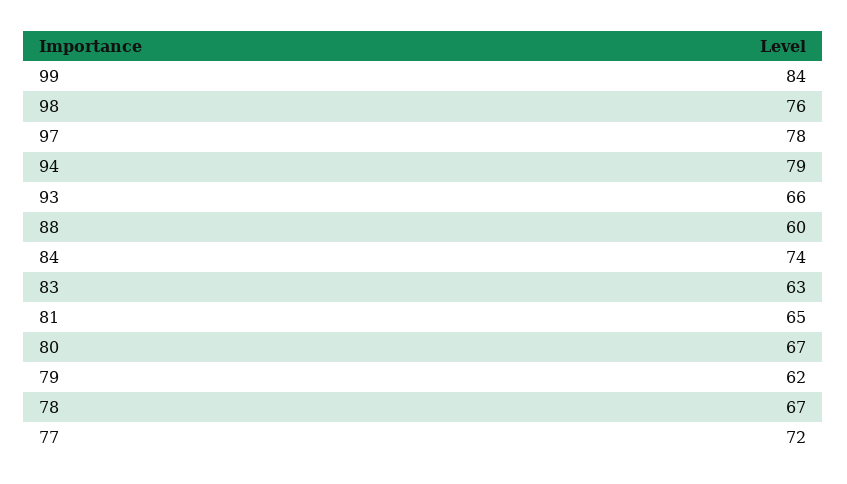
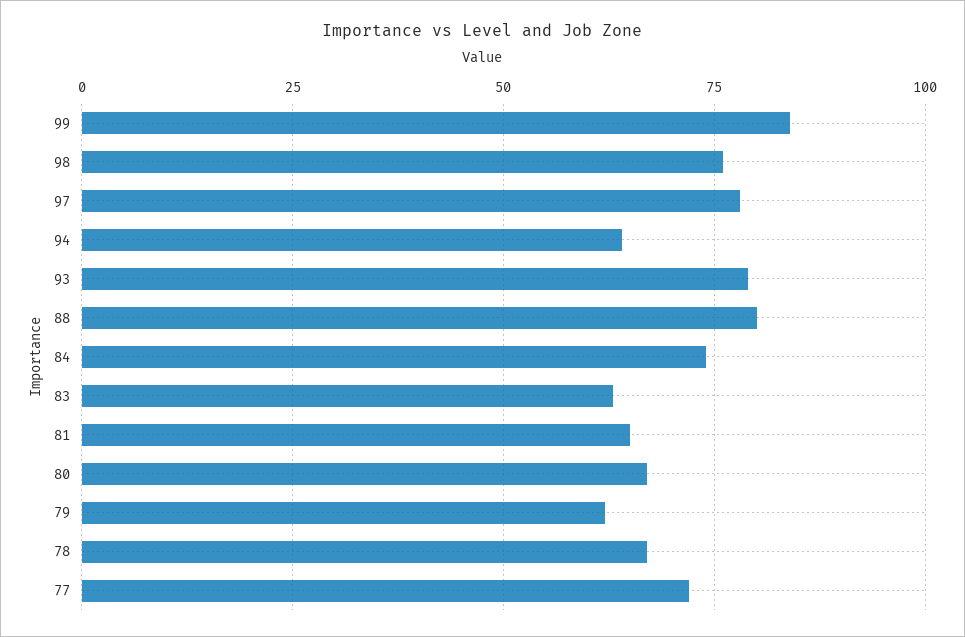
94: 79 -> 65
93: 66 -> 80
88: 60 -> 80

